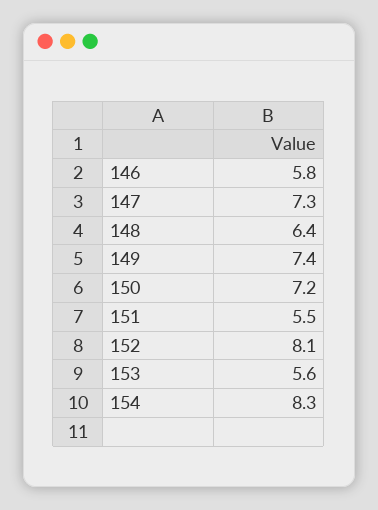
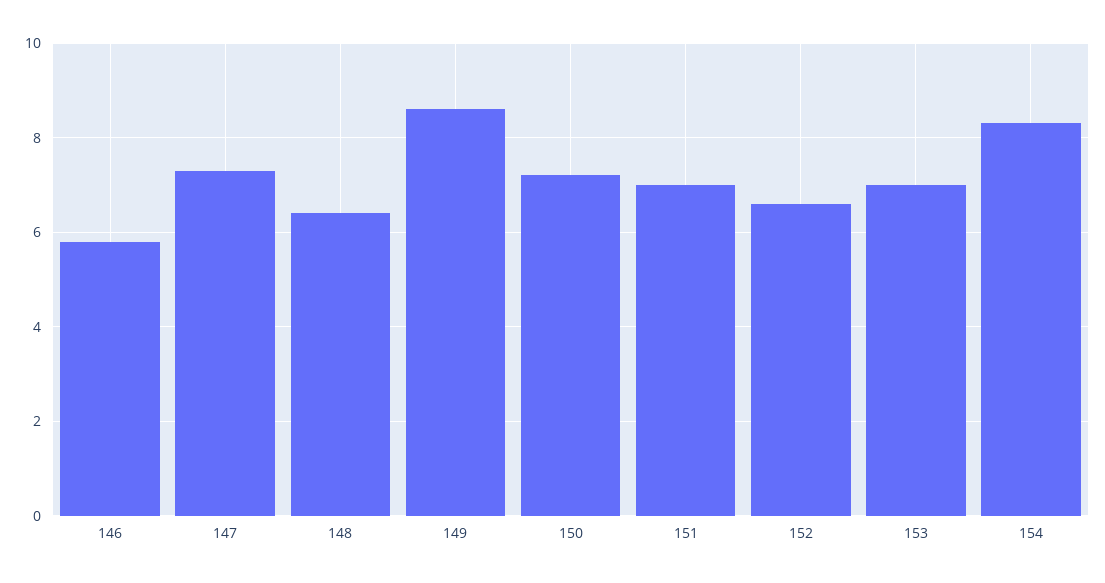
149: 7.4 -> 8.5
151: 5.5 -> 7
152: 8.1 -> 6.5
153: 5.6 -> 7

